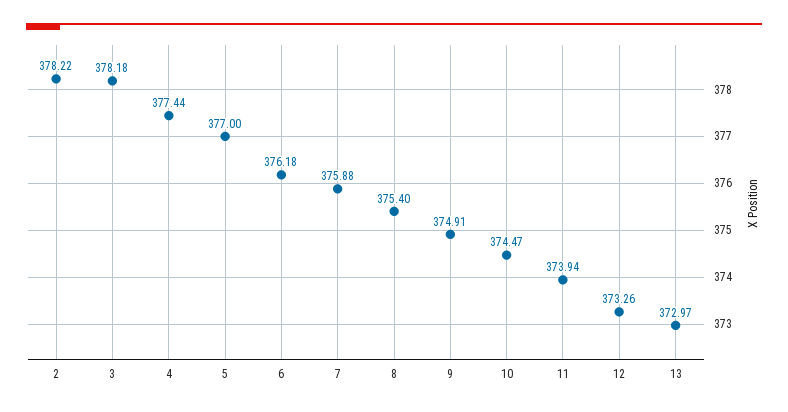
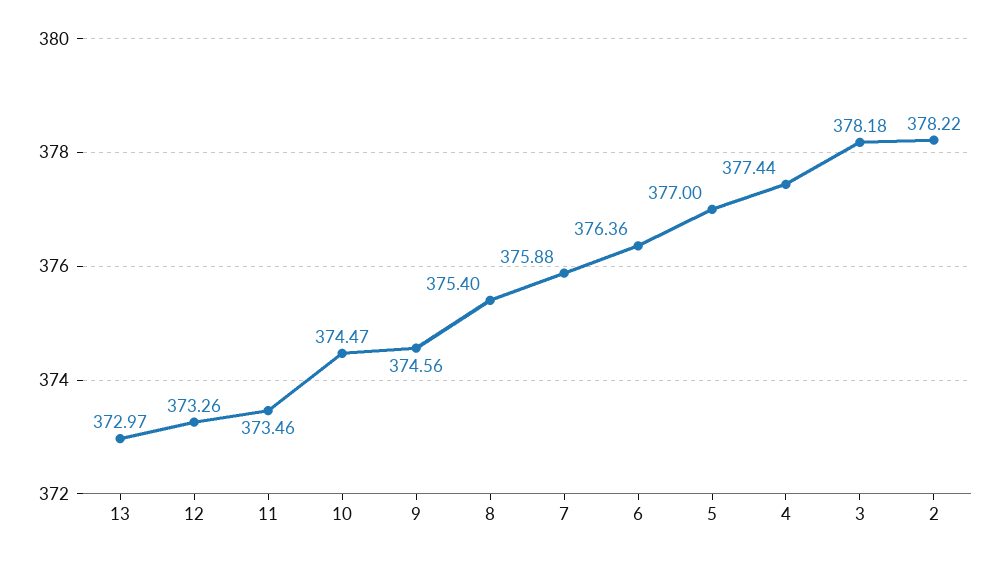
6: 376.18 -> 376.36
9: 374.91 -> 374.56
11: 373.94 -> 373.46

